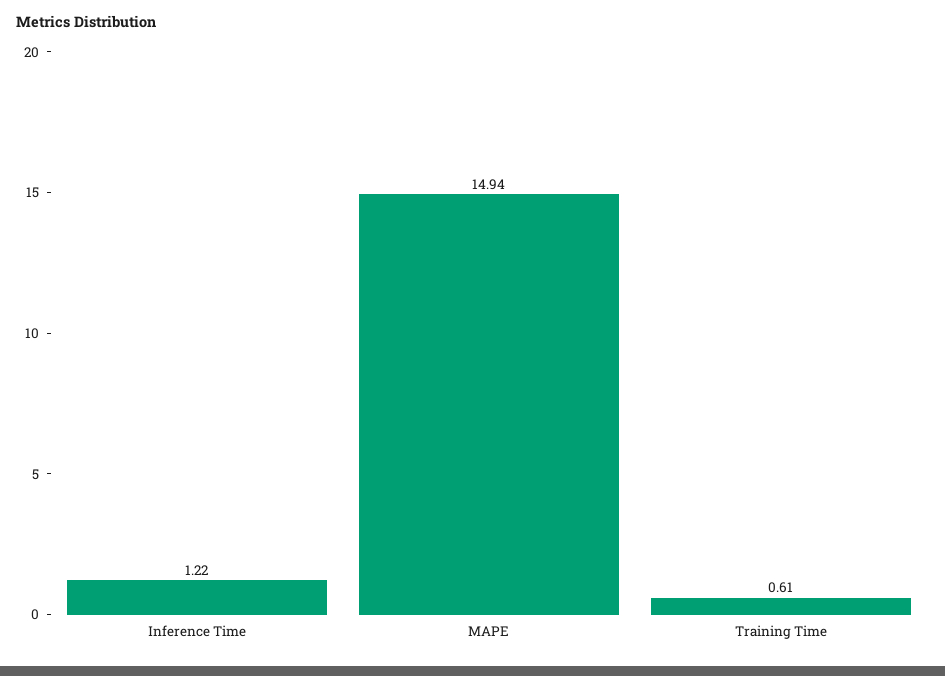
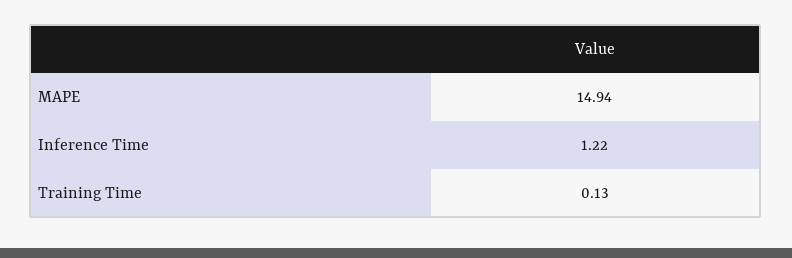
Training Time: 0.61 -> 0.13

